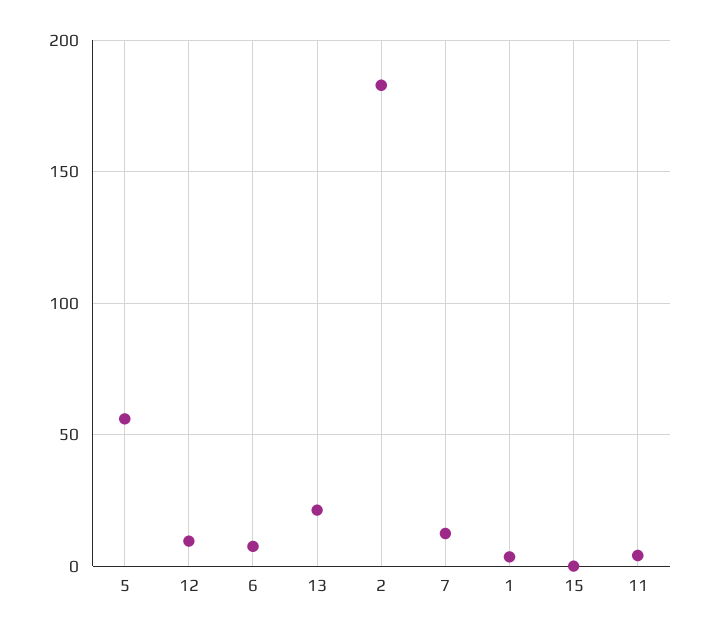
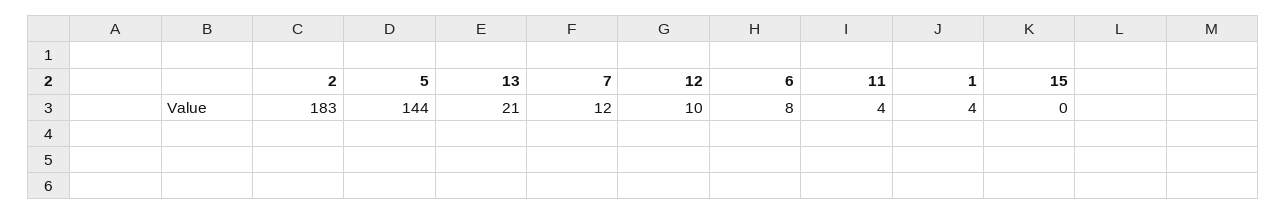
5: 55 -> 144

